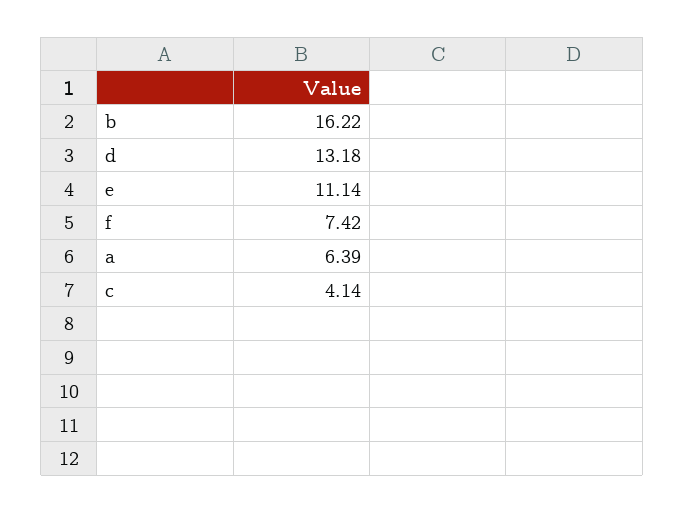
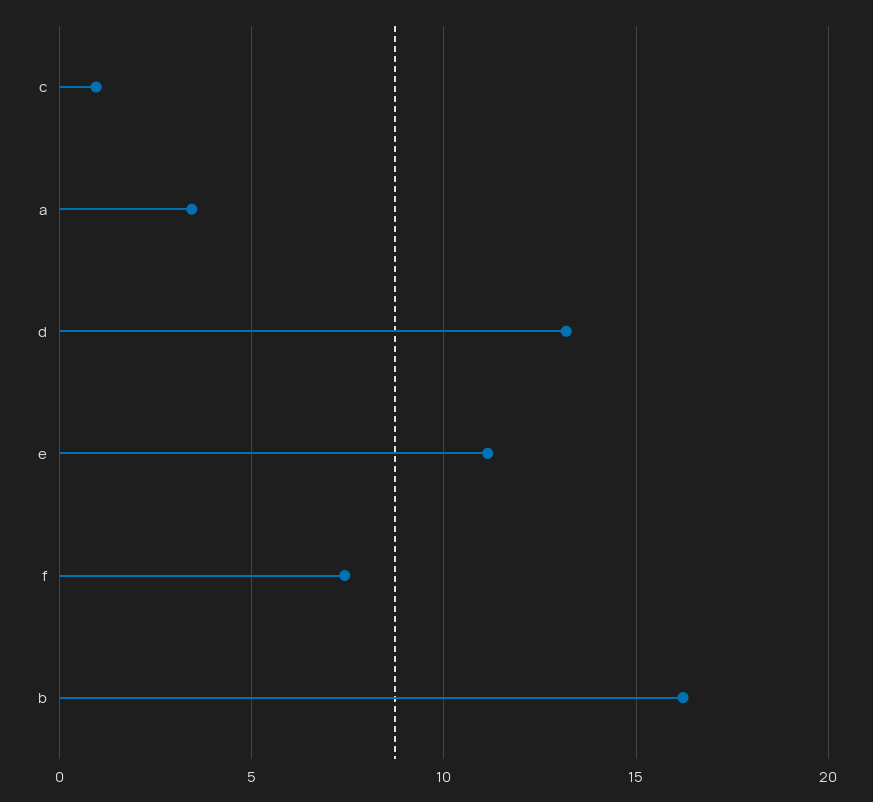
a: 6.39 -> 3.5
c: 4.14 -> 1

